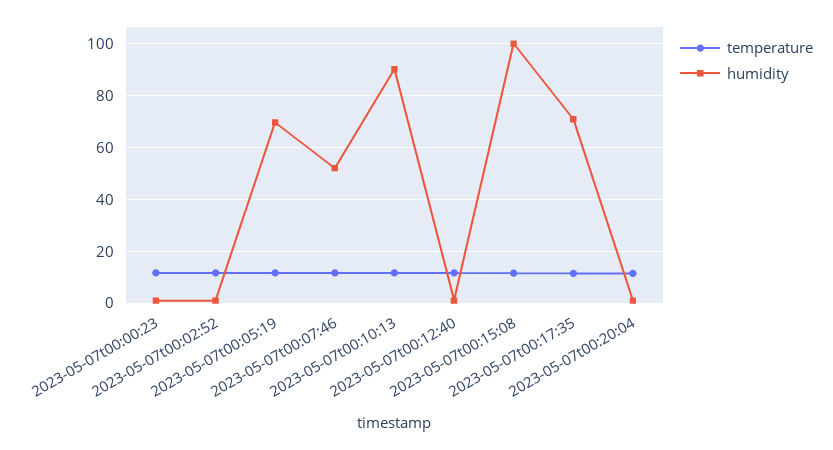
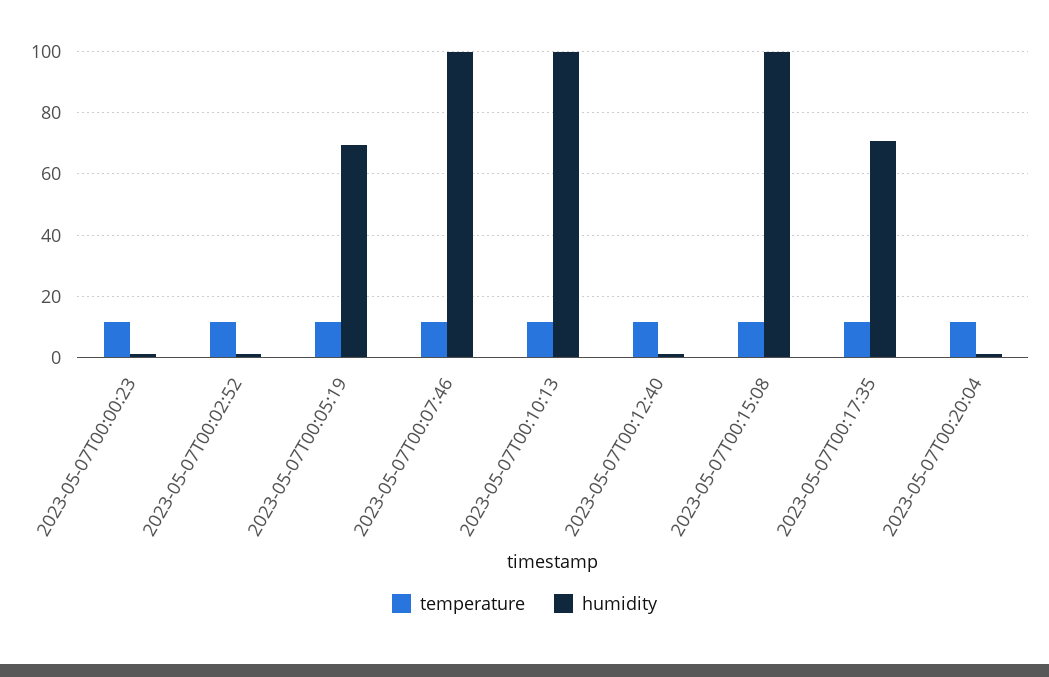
humidity, 2023-05-07t00:07:46: 52.5 -> 100
humidity, 2023-05-07t00:10:13: 90 -> 100

